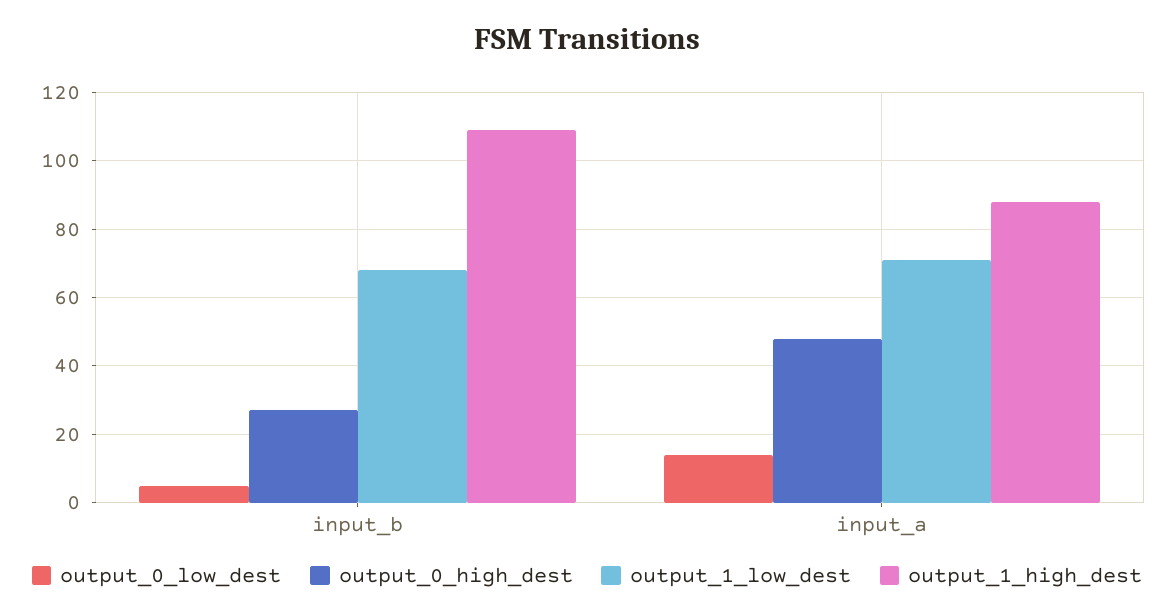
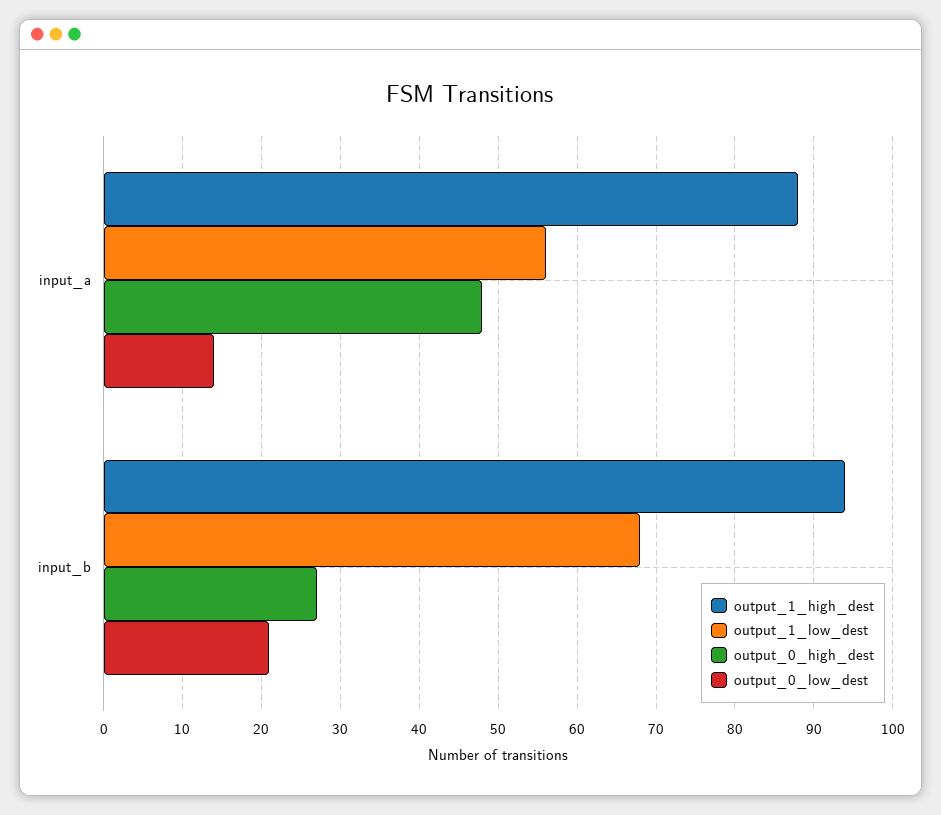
output_0_low_dest, input_b: 5 -> 21
output_1_high_dest, input_b: 110 -> 94
output_1_low_dest, input_a: 70 -> 56

